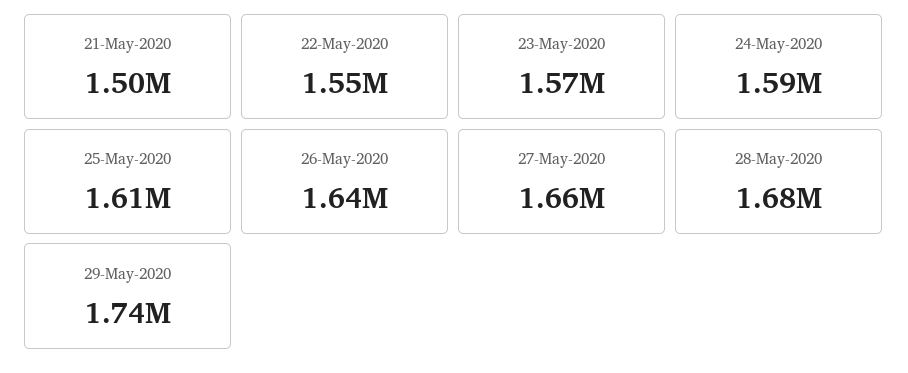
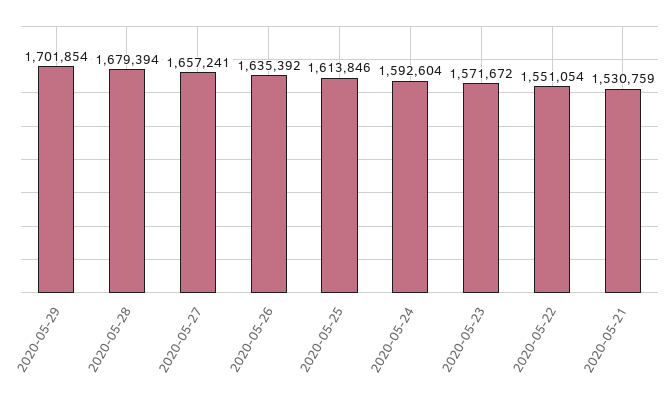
21-May-2020: 1500000 -> 1530759
29-May-2020: 1740000 -> 1701854

